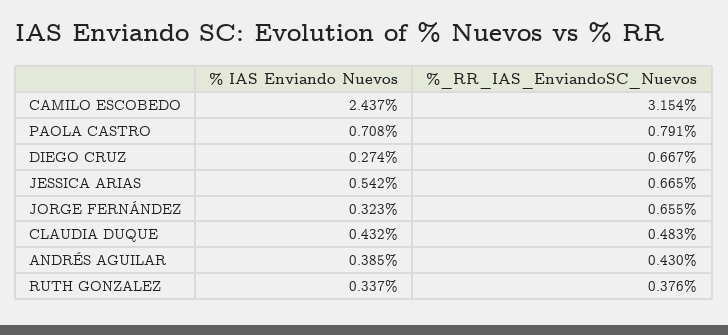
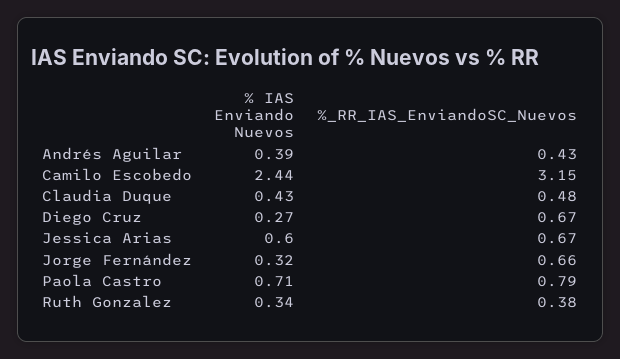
% IAS Enviando Nuevos, JESSICA ARIAS: 0.542 -> 0.6

